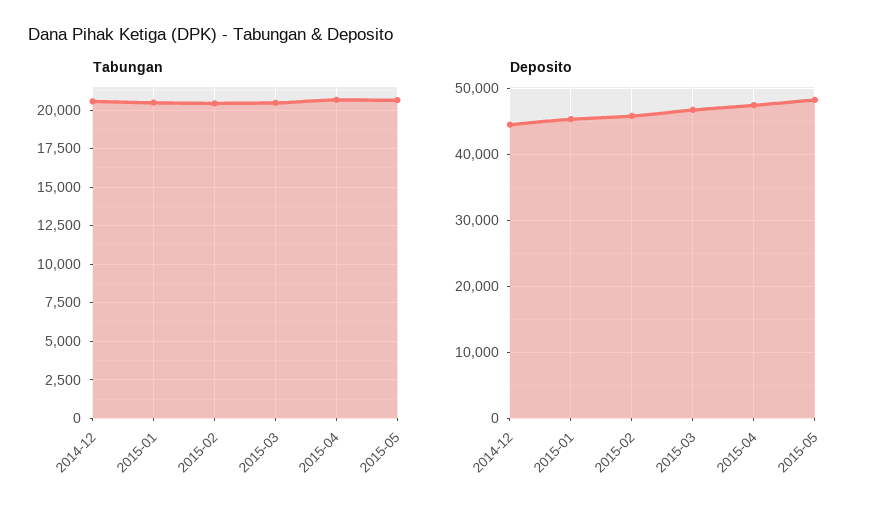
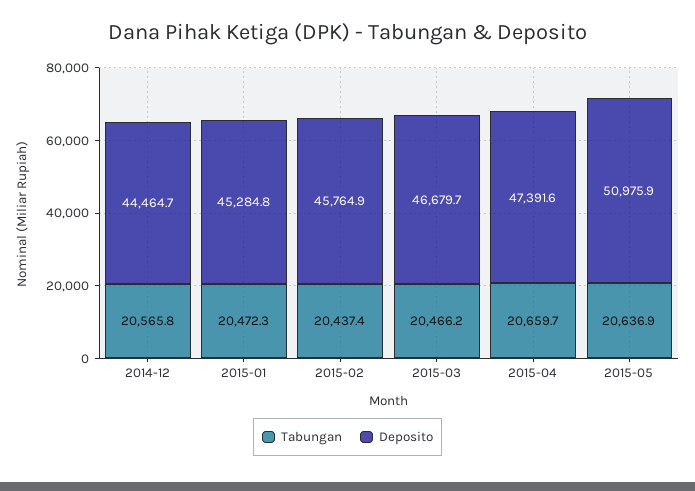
Deposito, 2015-05: 48000 -> 50975.9

